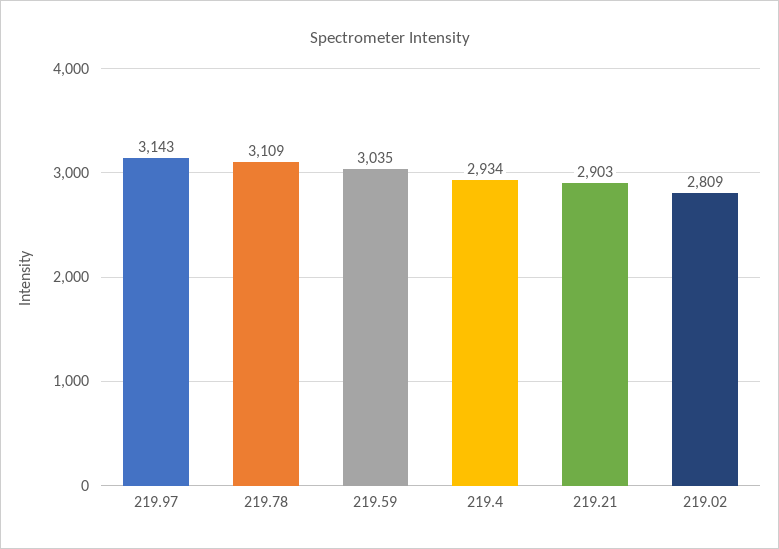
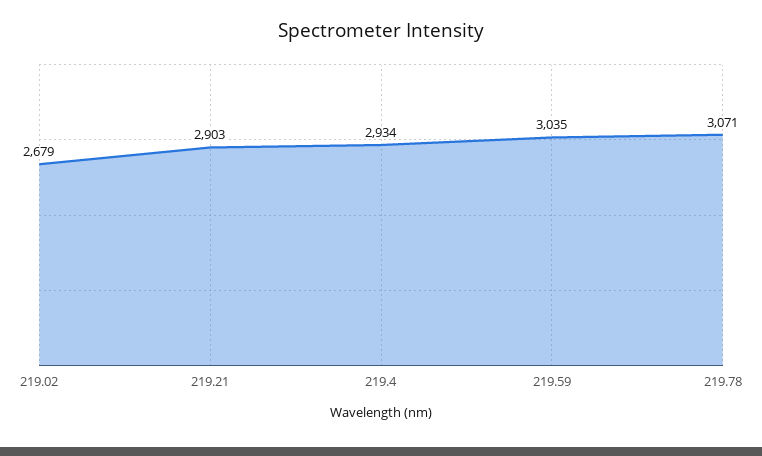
219.97: 3143 -> none
219.78: 3109 -> 3071
219.02: 2809 -> 2679

